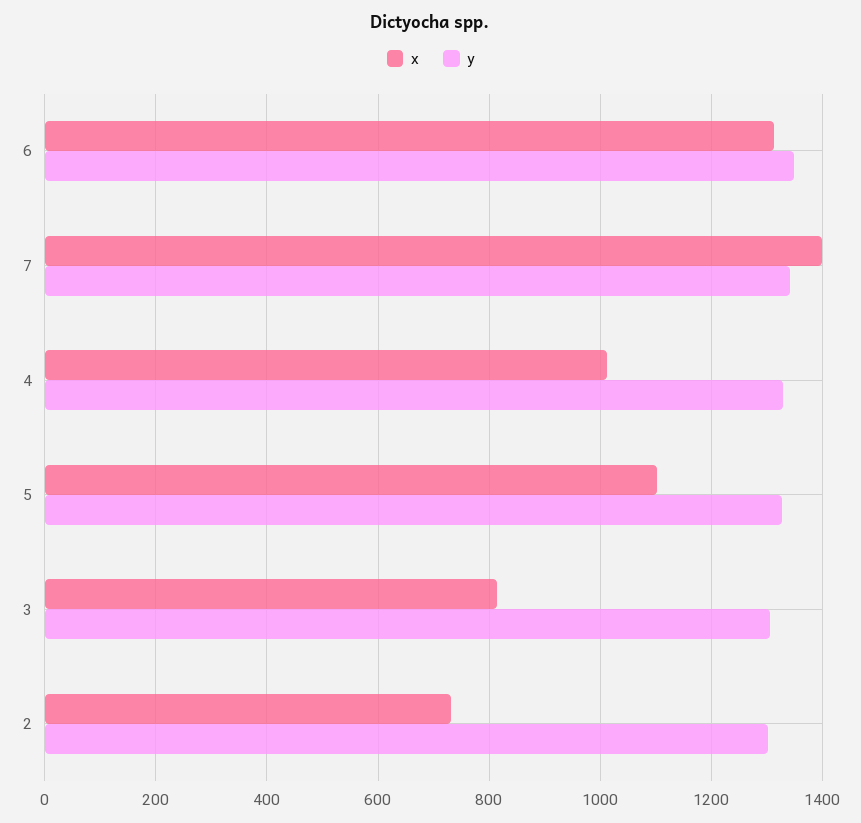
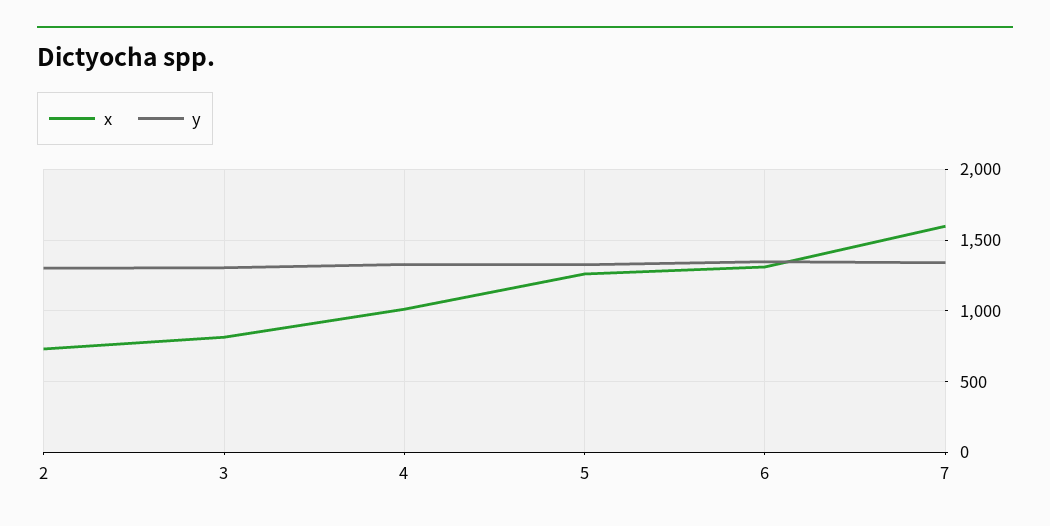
x, 7: 1400 -> 1600
x, 5: 1100 -> 1250

